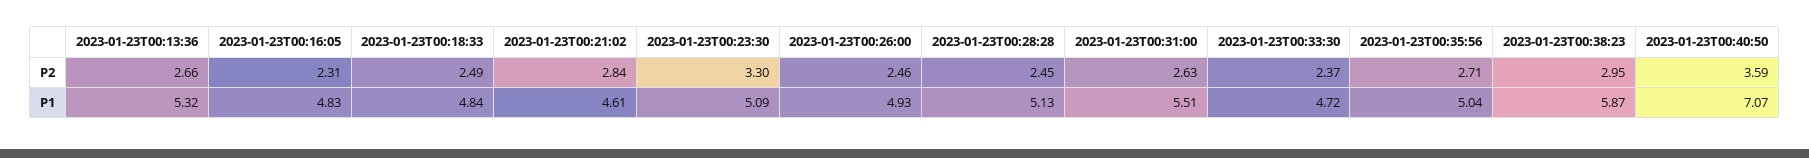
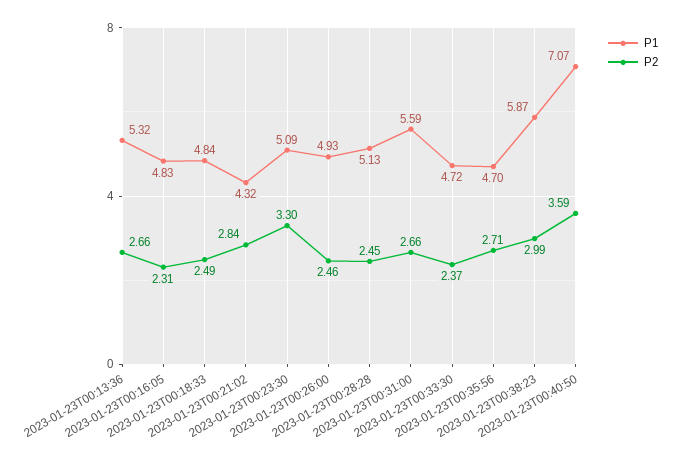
P2, 2023-01-23T00:31:00: 2.63 -> 2.66
P2, 2023-01-23T00:38:23: 2.95 -> 2.99
P1, 2023-01-23T00:21:02: 4.61 -> 4.32
P1, 2023-01-23T00:31:00: 5.51 -> 5.59
P1, 2023-01-23T00:35:56: 5.04 -> 4.7

